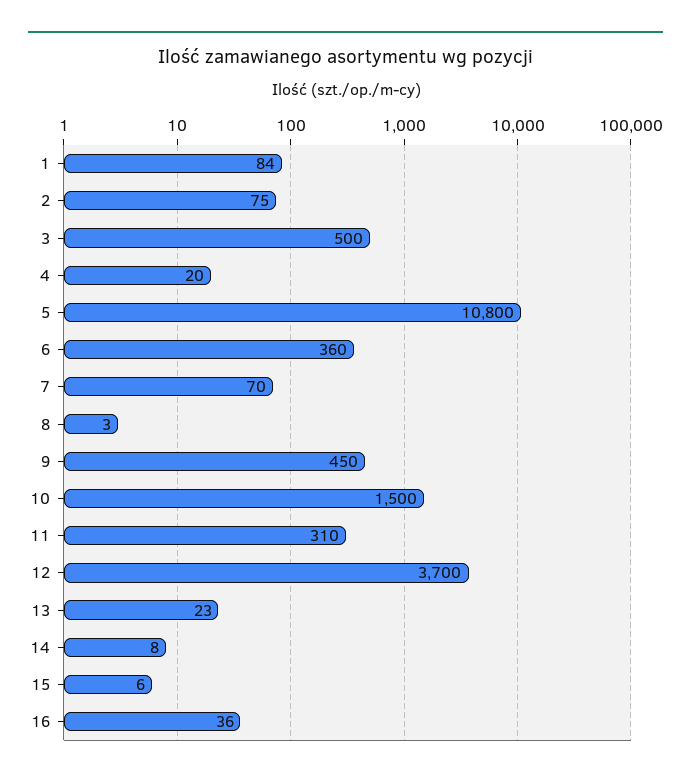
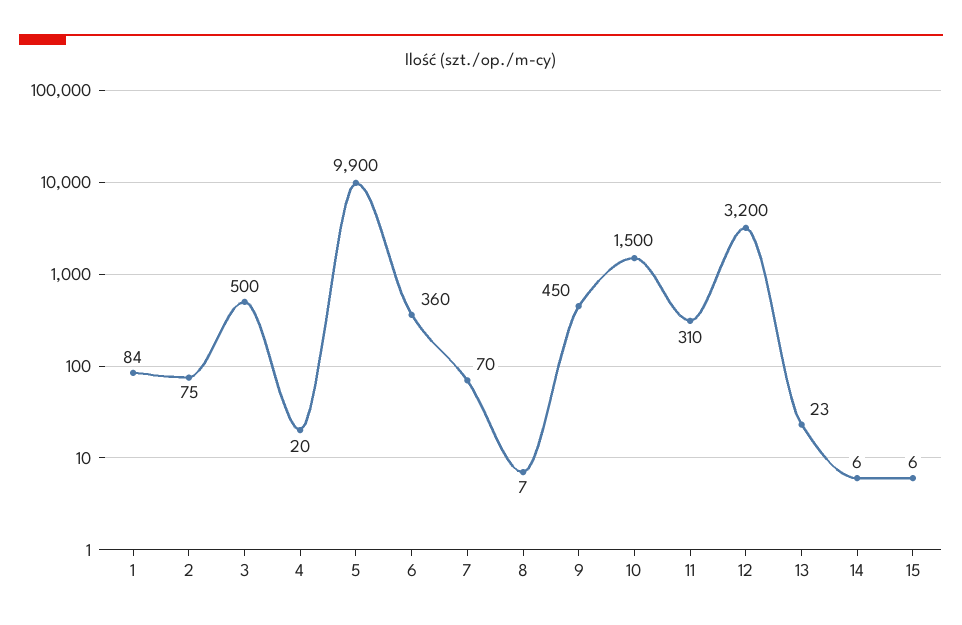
5: 10800 -> 9900
8: 3 -> 7
12: 3700 -> 3200
14: 8 -> 6
16: 36 -> none

